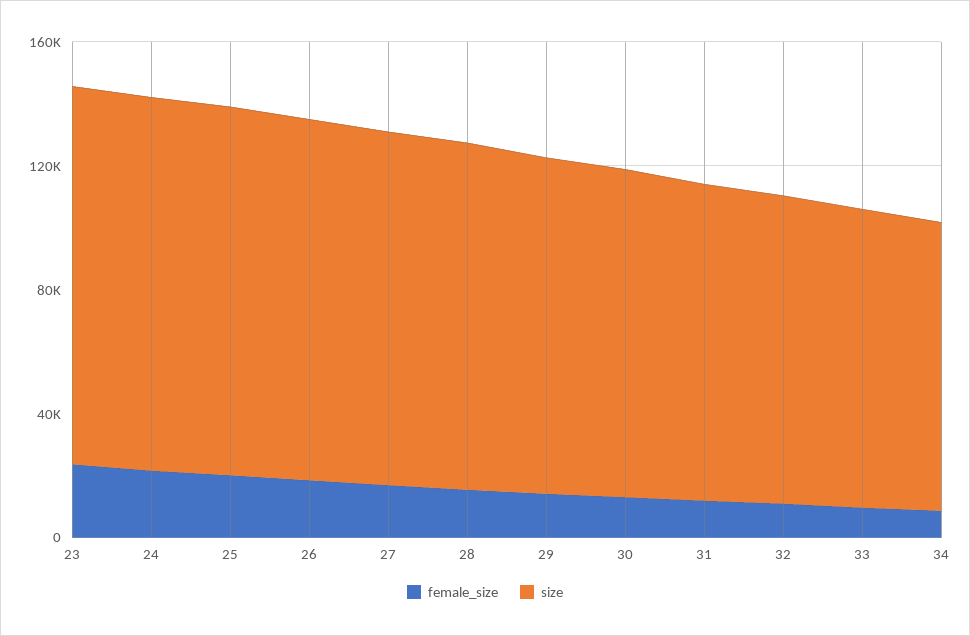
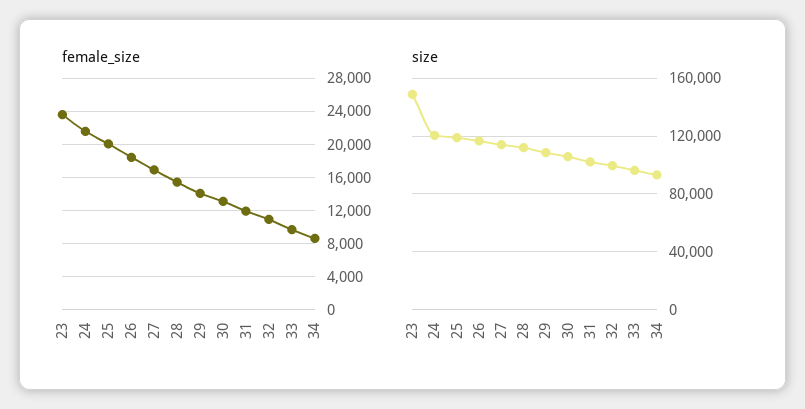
size, 23: 120000 -> 150000

